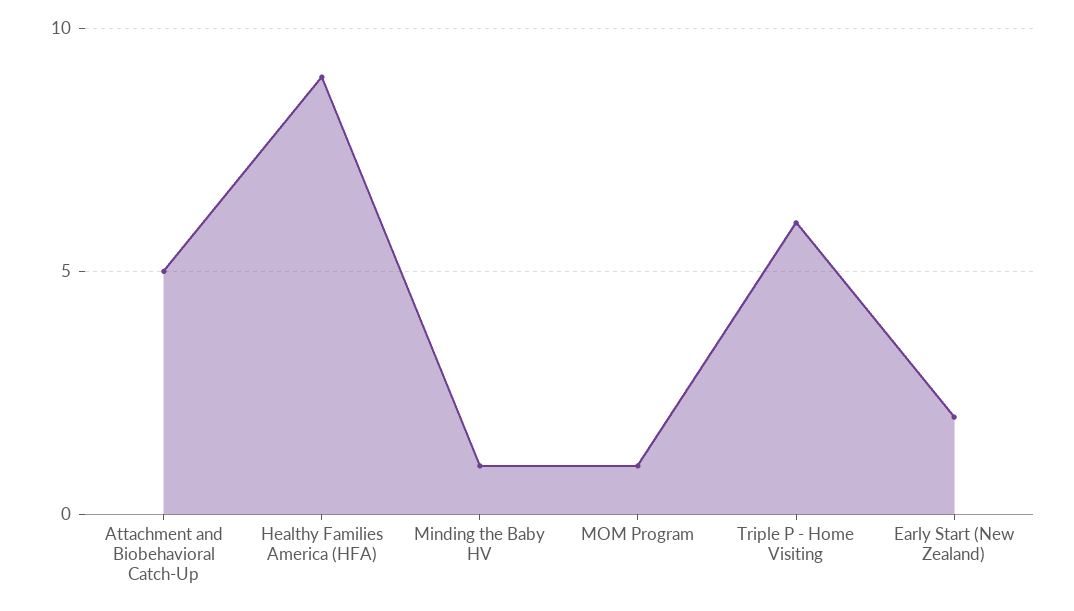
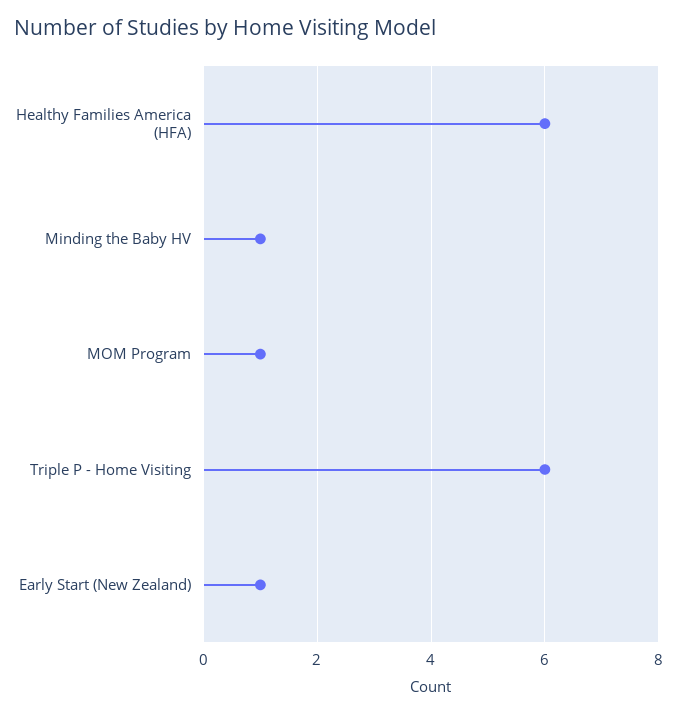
Attachment and Biobehavioral Catch-Up: 5 -> none
Healthy Families America (HFA): 9 -> 6
Early Start (New Zealand): 2 -> 1

